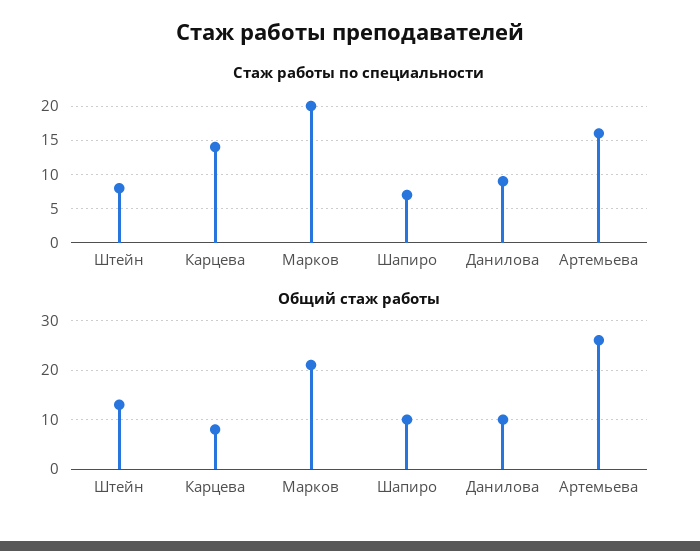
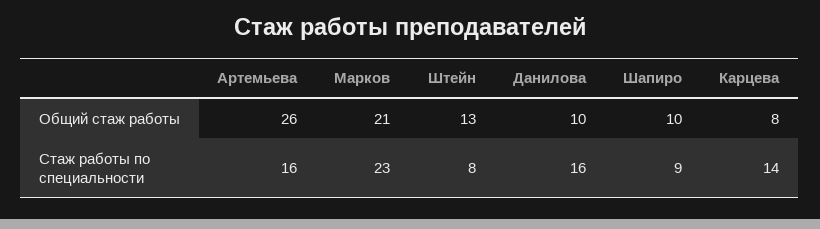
Стаж работы по специальности, Марков: 20 -> 23
Стаж работы по специальности, Шапиро: 7 -> 9
Стаж работы по специальности, Данилова: 9 -> 16

